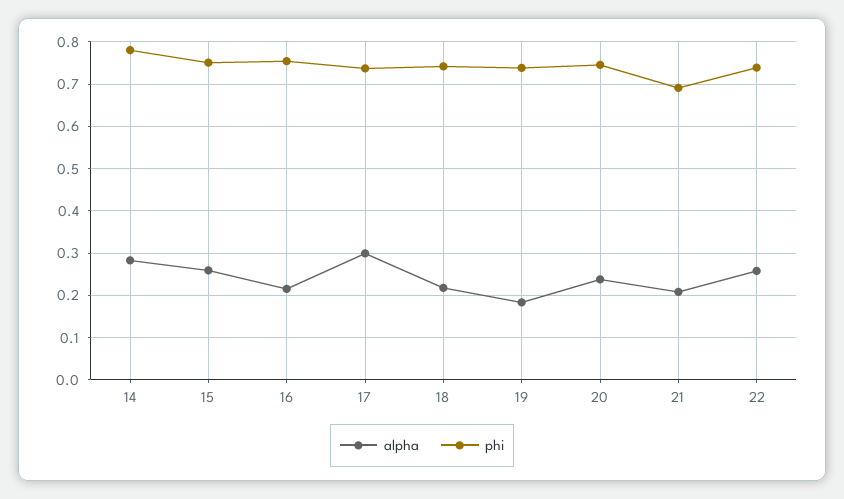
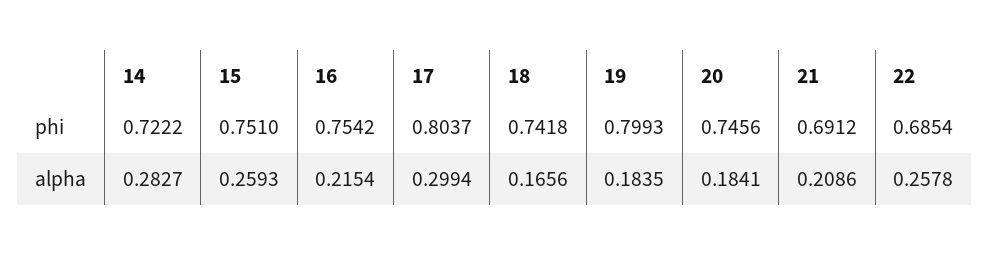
phi, 14: 0.78 -> 0.7222
phi, 17: 0.74 -> 0.8037
alpha, 18: 0.22 -> 0.1656
phi, 19: 0.74 -> 0.7993
alpha, 20: 0.24 -> 0.1841
phi, 22: 0.74 -> 0.6854

